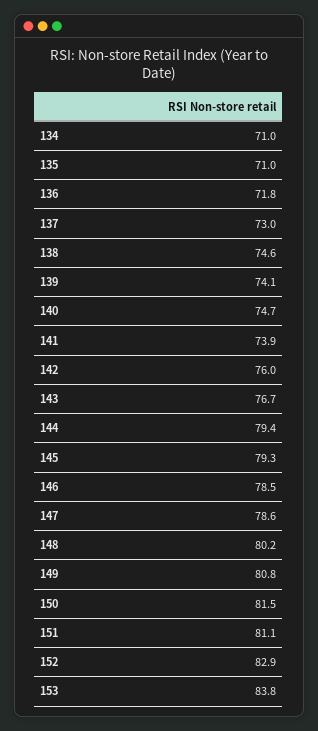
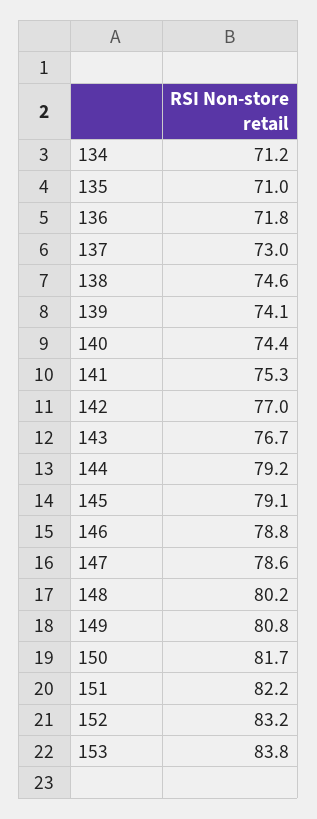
134: 71 -> 71.2
140: 74.7 -> 74.4
141: 73.9 -> 75.3
142: 76 -> 77
144: 79.4 -> 79.2
145: 79.3 -> 79.1
146: 78.5 -> 78.8
150: 81.5 -> 81.7
151: 81.1 -> 82.2
152: 82.9 -> 83.2

